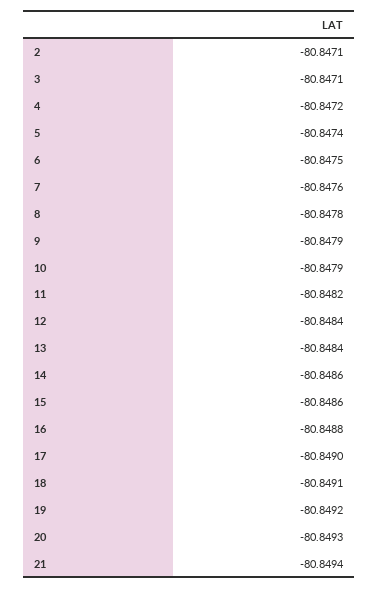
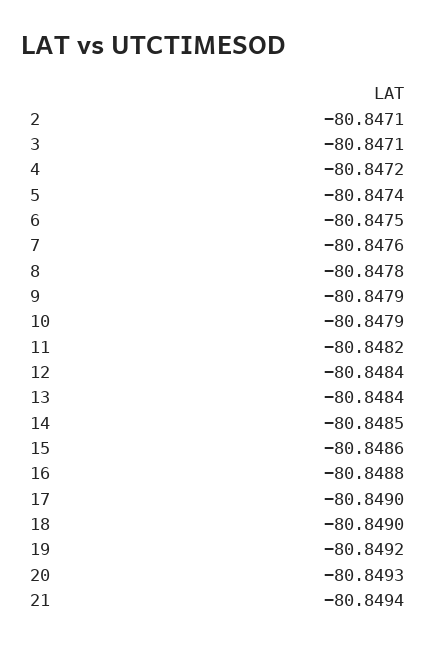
14: -80.8486 -> -80.8485
18: -80.8491 -> -80.849

